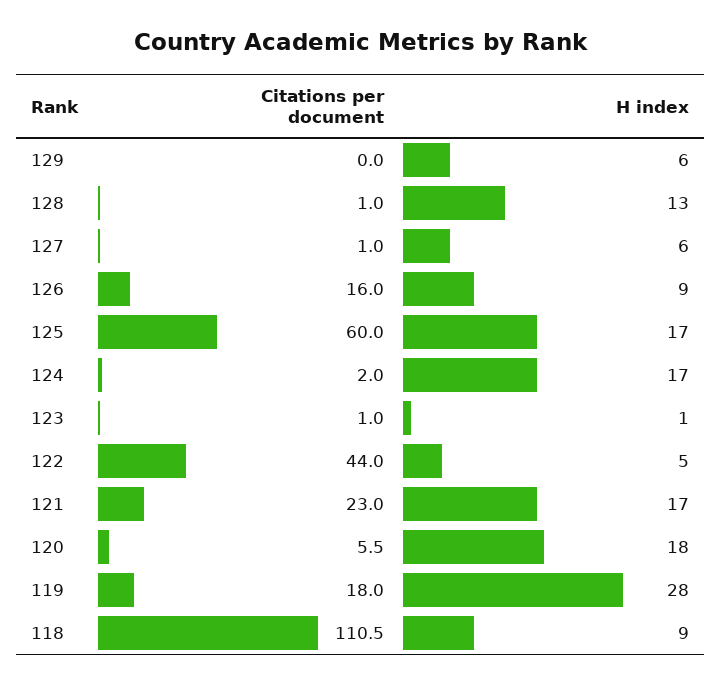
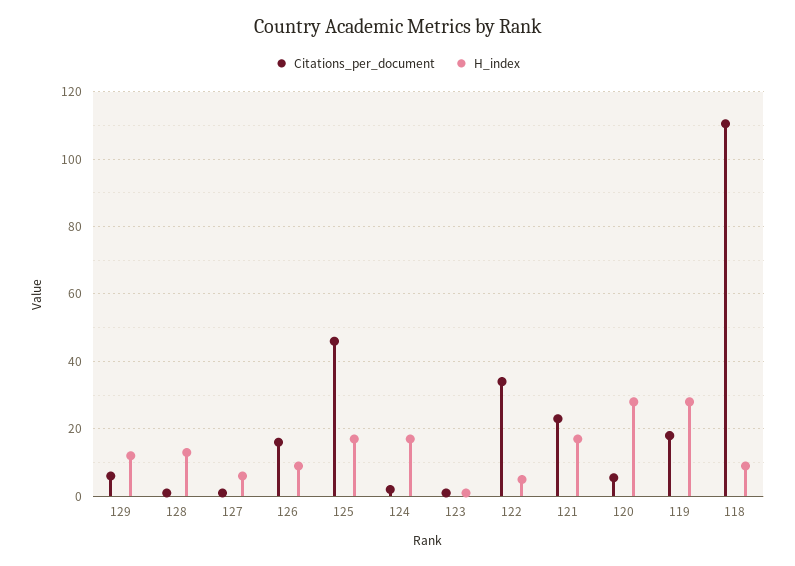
Citations per document, 129: 0 -> 6
H index, 129: 6 -> 12
Citations per document, 125: 60 -> 46
Citations per document, 122: 44 -> 34
H index, 120: 18 -> 28

